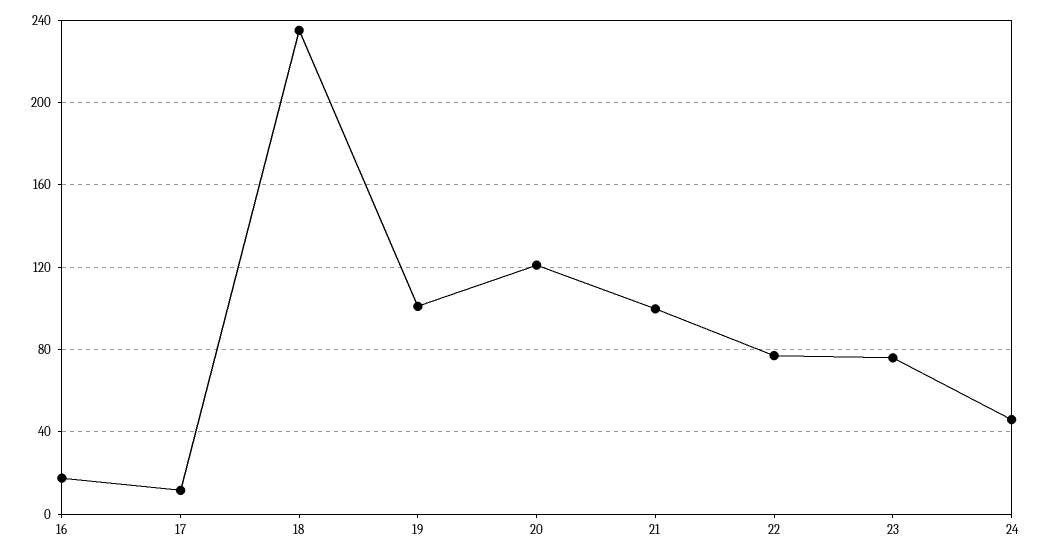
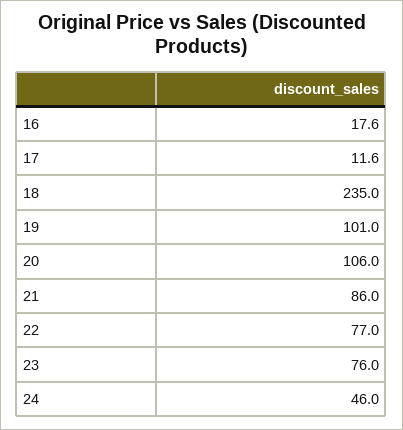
20: 120 -> 106
21: 100 -> 86

